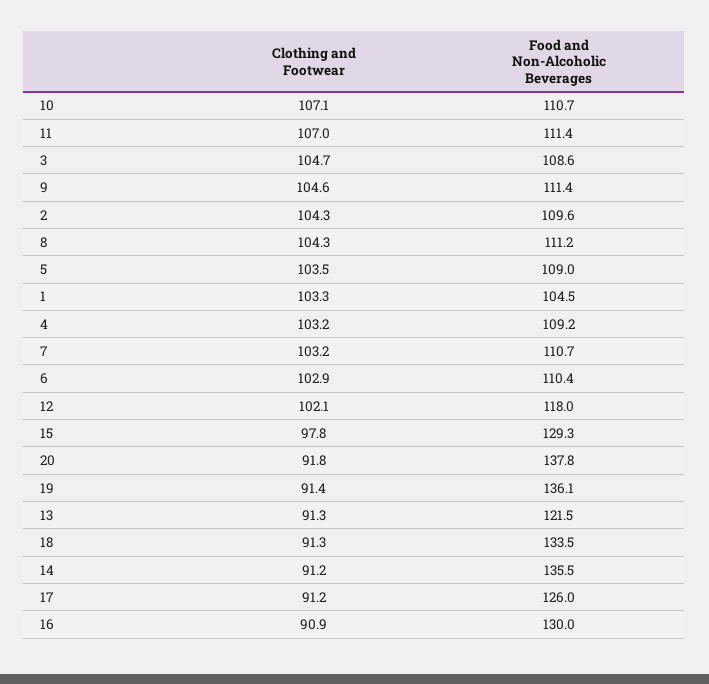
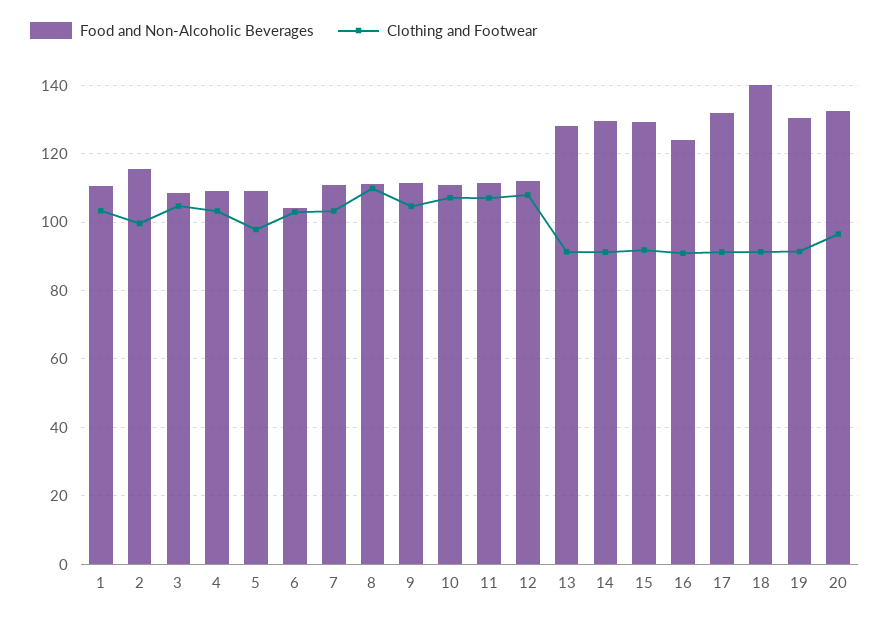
Clothing and Footwear, 2: 104.3 -> 100
Food and Non-Alcoholic Beverages, 2: 109.6 -> 116
Clothing and Footwear, 8: 104.3 -> 110
Clothing and Footwear, 5: 103.5 -> 98
Food and Non-Alcoholic Beverages, 1: 104.5 -> 110
Food and Non-Alcoholic Beverages, 6: 110.4 -> 104
Clothing and Footwear, 12: 102.1 -> 108
Food and Non-Alcoholic Beverages, 12: 118 -> 112
Clothing and Footwear, 15: 97.8 -> 92
Clothing and Footwear, 20: 91.8 -> 96
Food and Non-Alcoholic Beverages, 20: 137.8 -> 132
Food and Non-Alcoholic Beverages, 19: 136.1 -> 130
Food and Non-Alcoholic Beverages, 13: 121.5 -> 128
Food and Non-Alcoholic Beverages, 18: 133.5 -> 140
Food and Non-Alcoholic Beverages, 14: 135.5 -> 130
Food and Non-Alcoholic Beverages, 17: 126 -> 132
Food and Non-Alcoholic Beverages, 16: 130 -> 124

